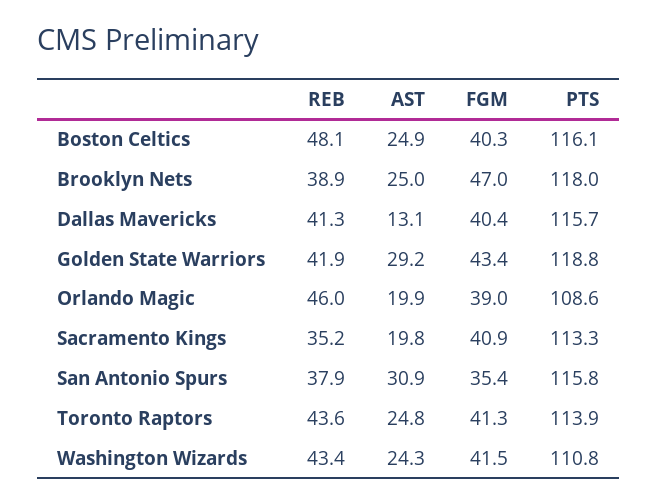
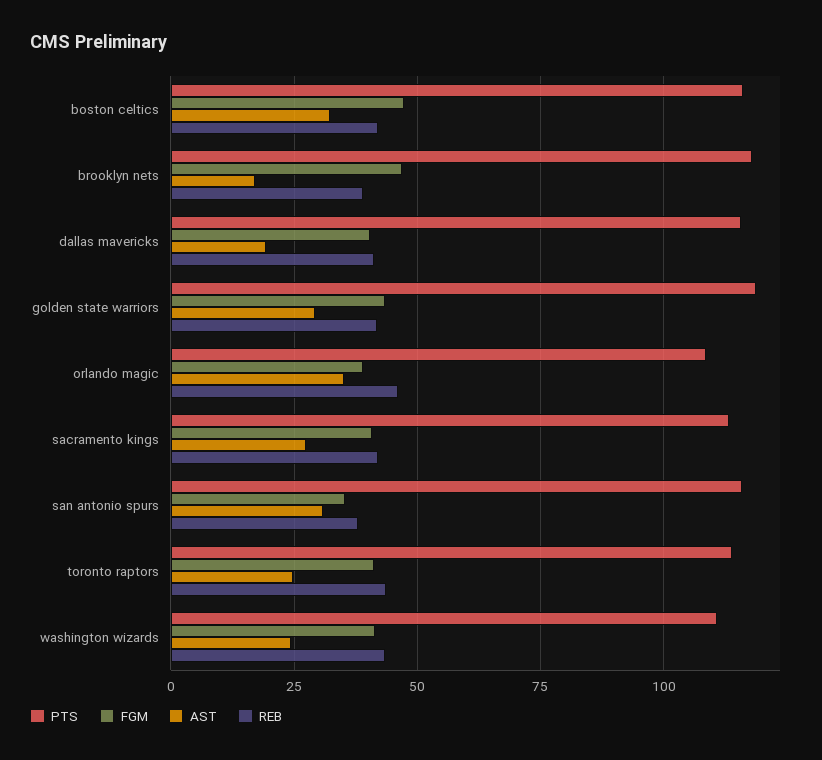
REB, Boston Celtics: 48.1 -> 42.5
AST, Boston Celtics: 24.9 -> 32.5
FGM, Boston Celtics: 40.3 -> 47.5
AST, Brooklyn Nets: 25 -> 17.5
AST, Dallas Mavericks: 13.1 -> 20
AST, Orlando Magic: 19.9 -> 35
REB, Sacramento Kings: 35.2 -> 42.5
AST, Sacramento Kings: 19.8 -> 27.5

